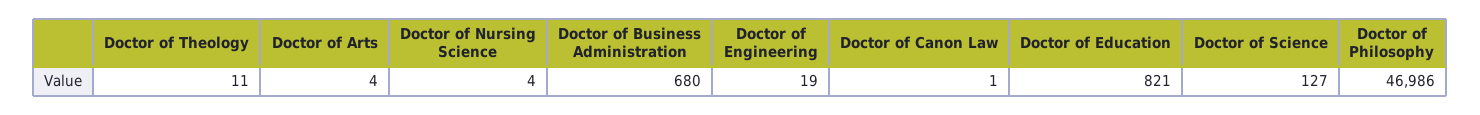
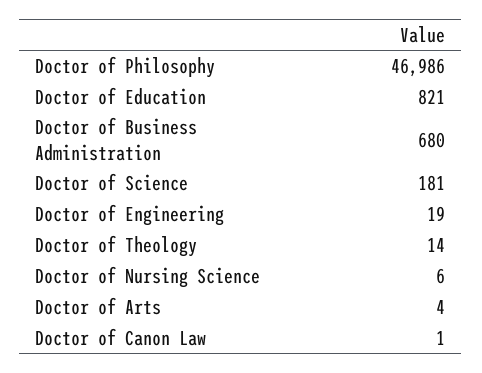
Doctor of Theology: 11 -> 14
Doctor of Nursing Science: 4 -> 6
Doctor of Science: 127 -> 181

